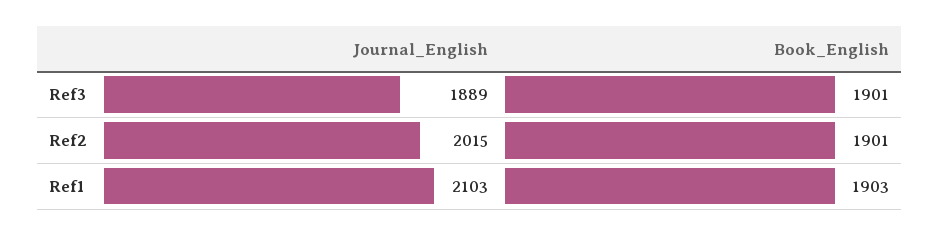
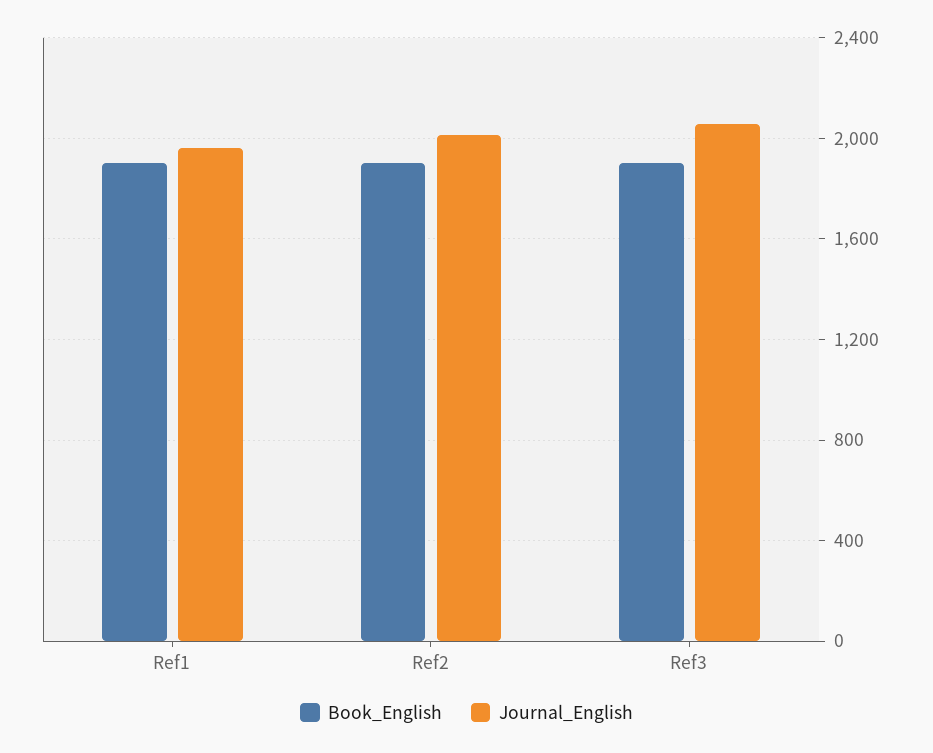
Journal_English, Ref3: 1889 -> 2050
Journal_English, Ref1: 2103 -> 1950

